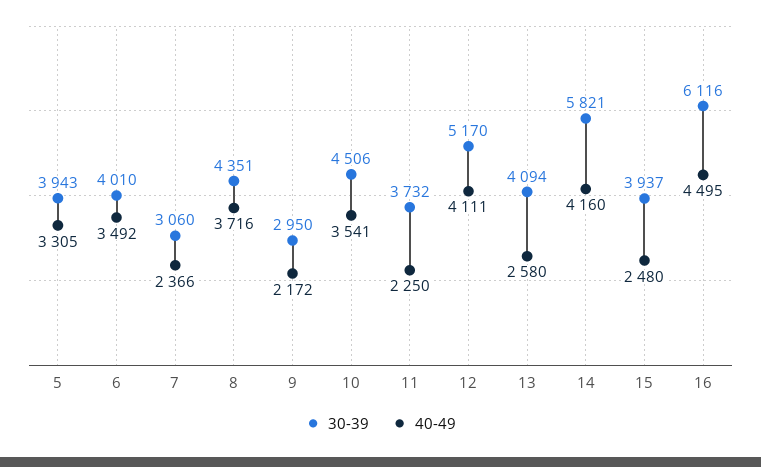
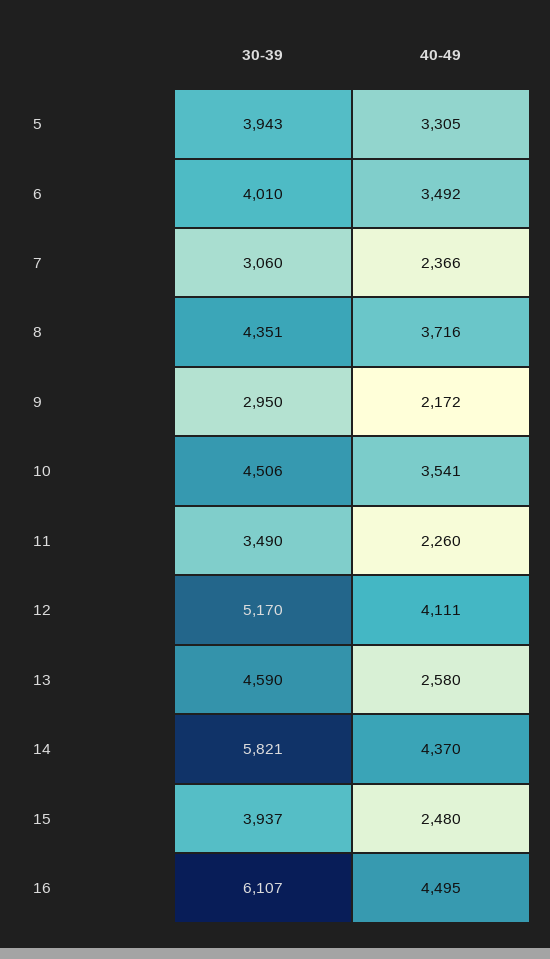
30-39, 11: 3732 -> 3490
40-49, 11: 2250 -> 2260
30-39, 13: 4094 -> 4590
40-49, 14: 4160 -> 4370
30-39, 16: 6116 -> 6107

